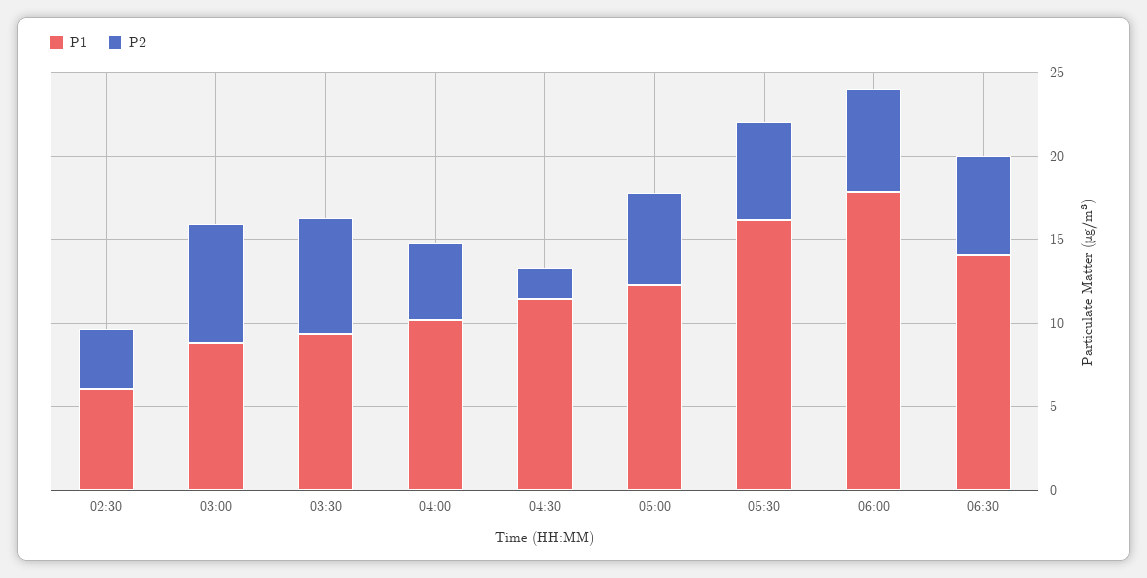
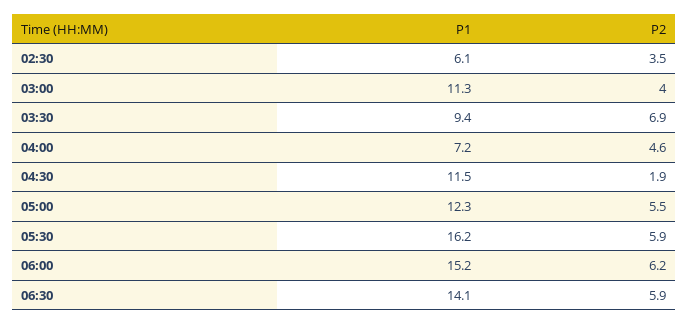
P1, 03:00: 9 -> 11.3
P2, 03:00: 7 -> 4
P1, 04:00: 10 -> 7.2
P1, 06:00: 18 -> 15.2

